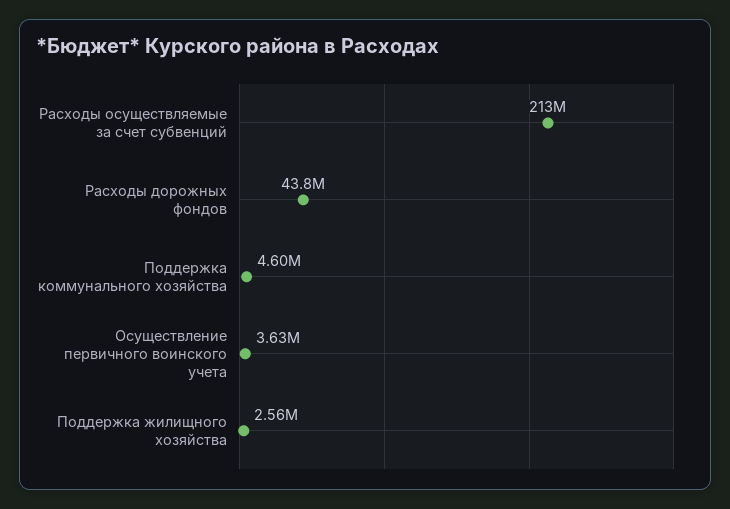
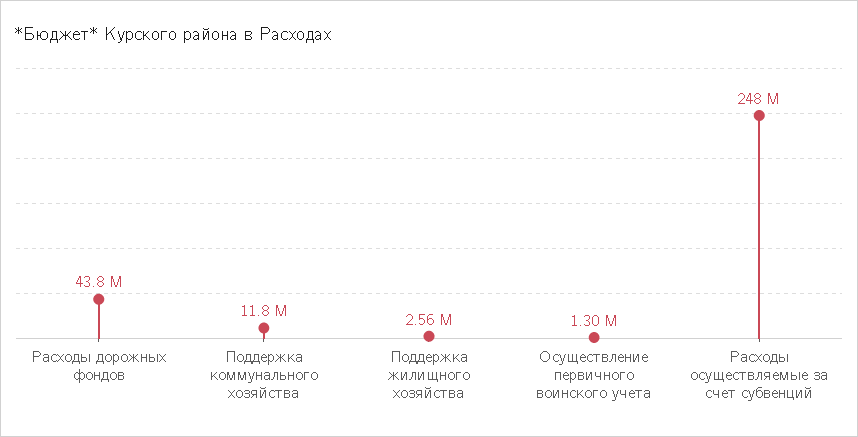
Расходы осуществляемые за счет субвенций: 213000000 -> 248000000
Поддержка коммунального хозяйства: 4600000 -> 11800000
Осуществление первичного воинского учета: 3630000 -> 1300000

